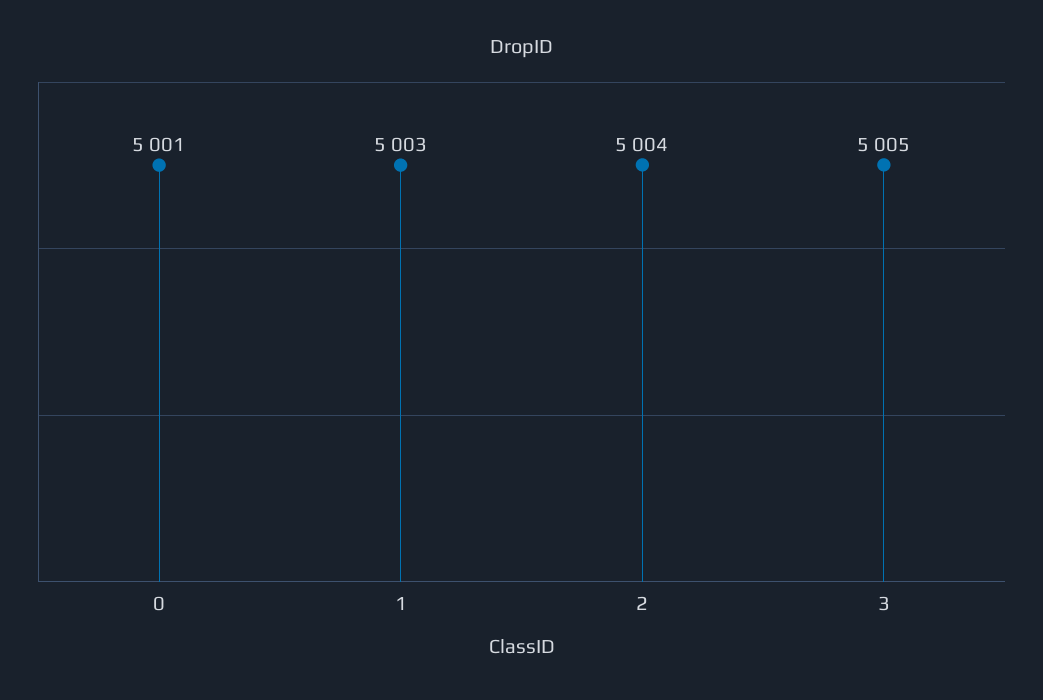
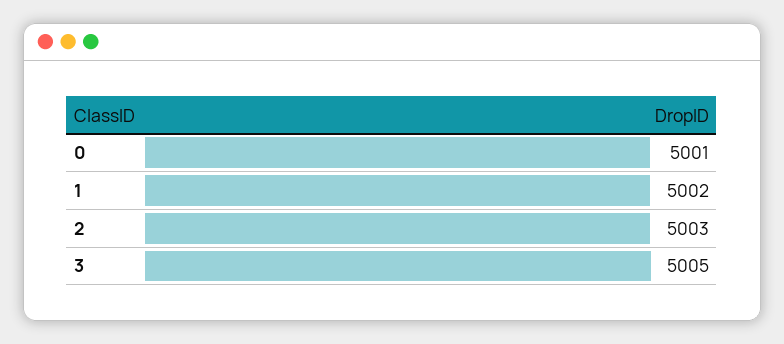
1: 5003 -> 5002
2: 5004 -> 5003

